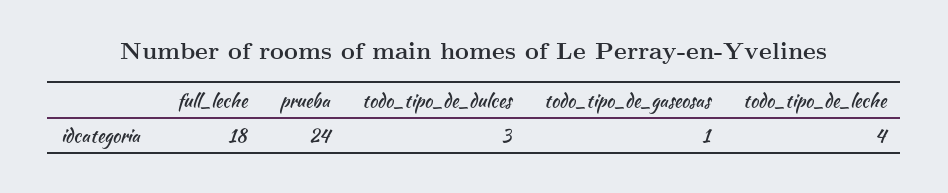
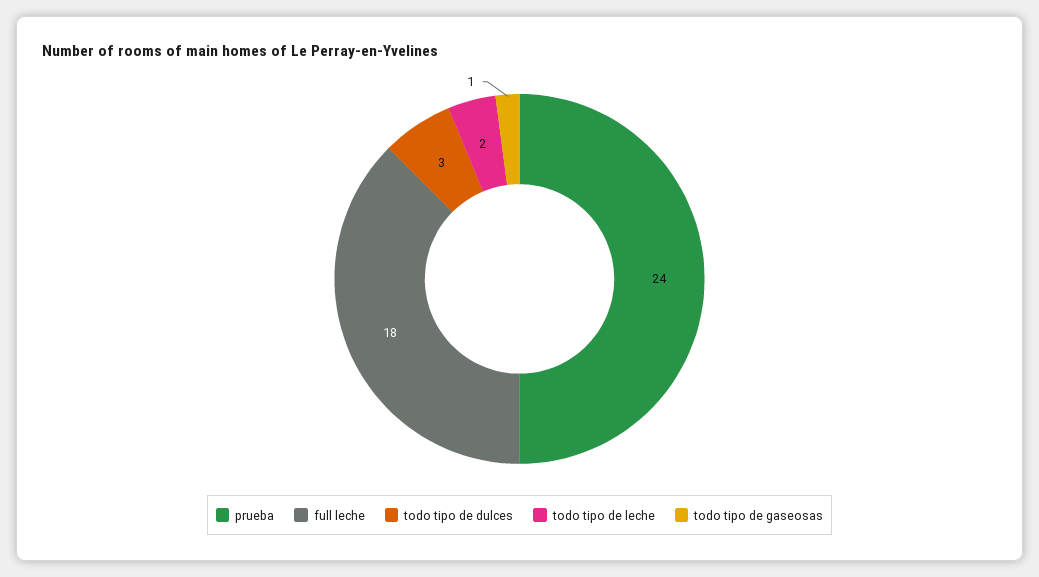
todo_tipo_de_leche: 4 -> 2

